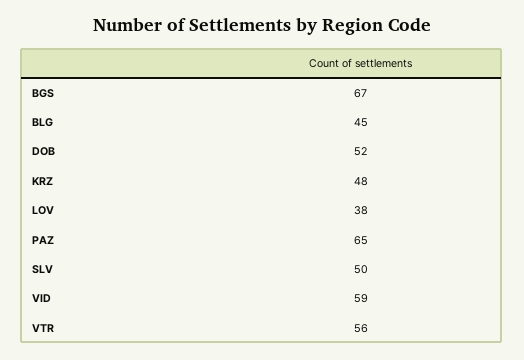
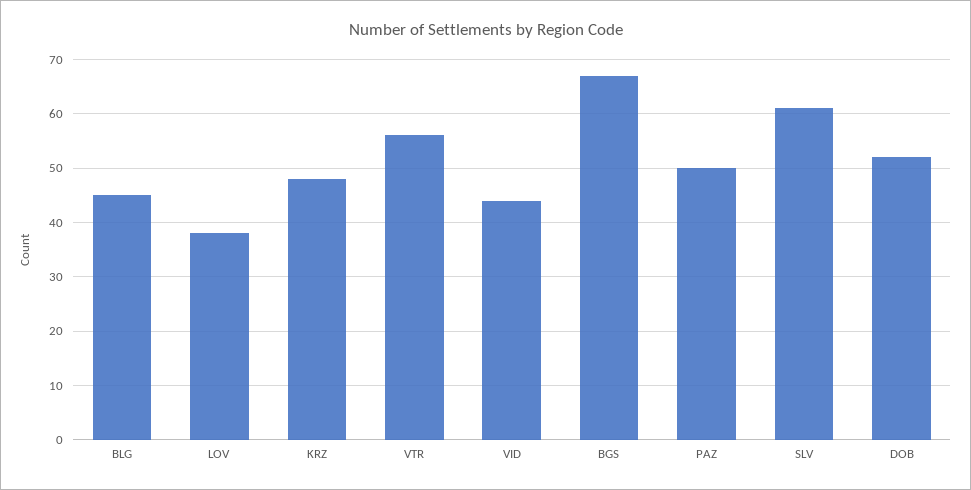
PAZ: 65 -> 50
SLV: 50 -> 60
VID: 59 -> 45

